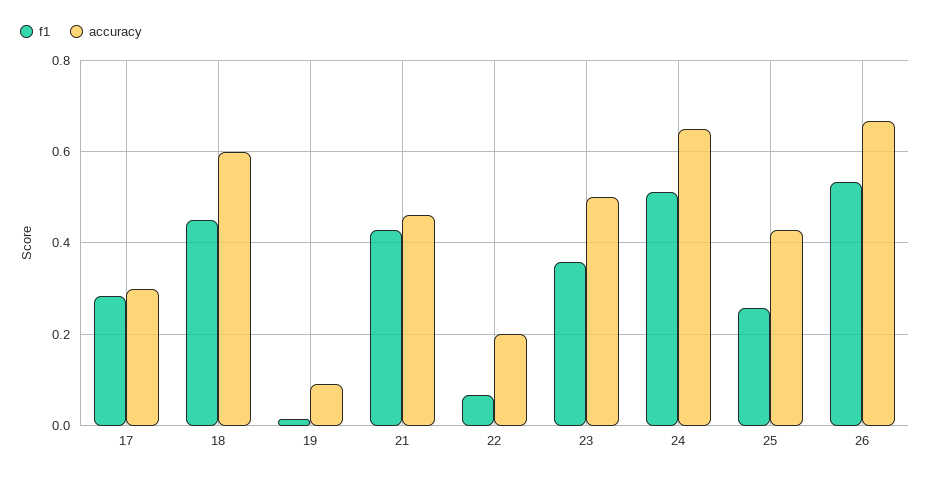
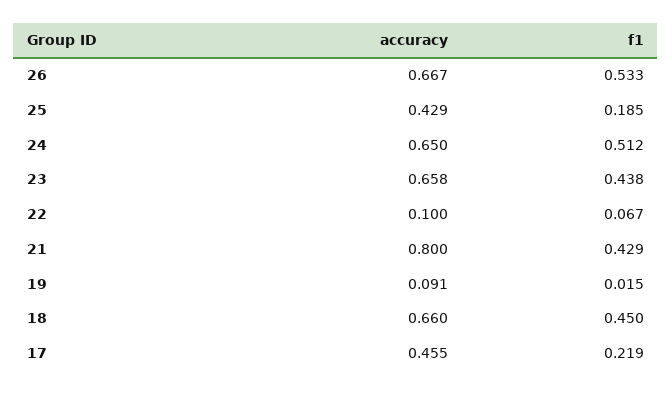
f1, 17: 0.28 -> 0.219
accuracy, 17: 0.3 -> 0.455
accuracy, 18: 0.6 -> 0.66
accuracy, 21: 0.46 -> 0.8
accuracy, 22: 0.2 -> 0.1
f1, 23: 0.36 -> 0.438
accuracy, 23: 0.5 -> 0.658
f1, 25: 0.26 -> 0.185

